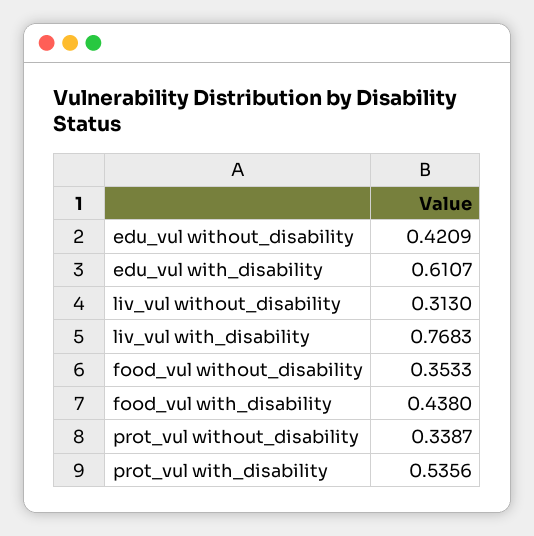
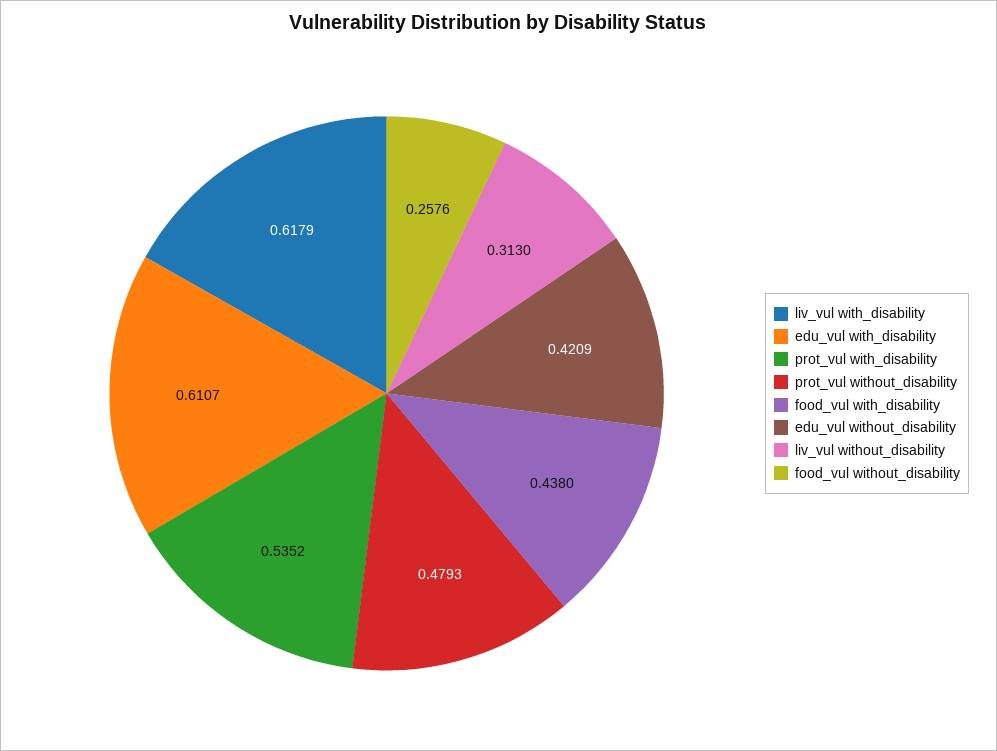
liv_vul with_disability: 0.7683 -> 0.6179
food_vul without_disability: 0.3533 -> 0.2576
prot_vul without_disability: 0.3387 -> 0.4793
prot_vul with_disability: 0.5356 -> 0.5352

